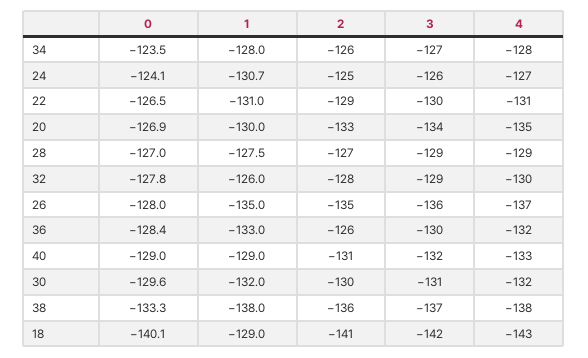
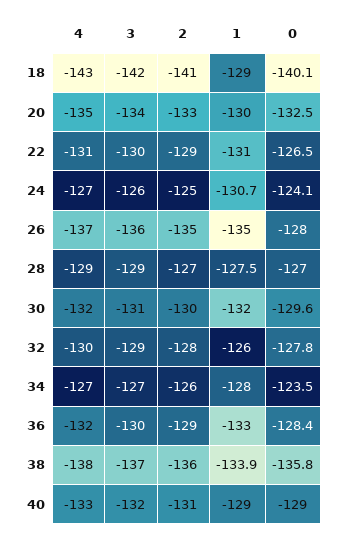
4, 34: -128 -> -127
0, 20: -126.9 -> -132.5
2, 36: -126 -> -129
0, 38: -133.3 -> -135.8
1, 38: -138 -> -133.9

